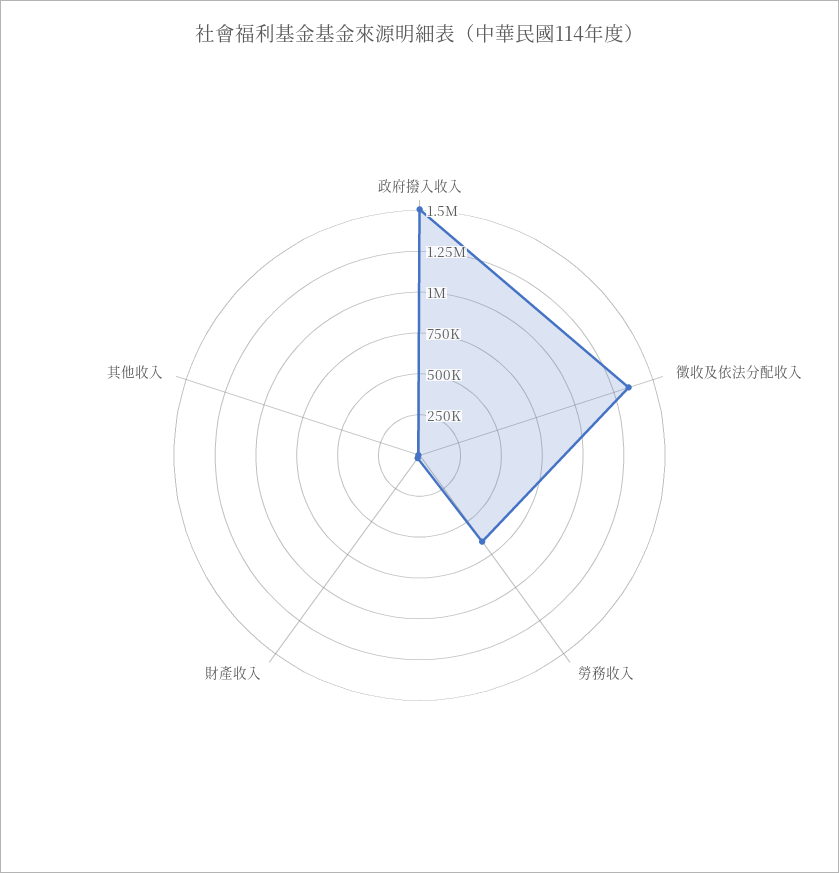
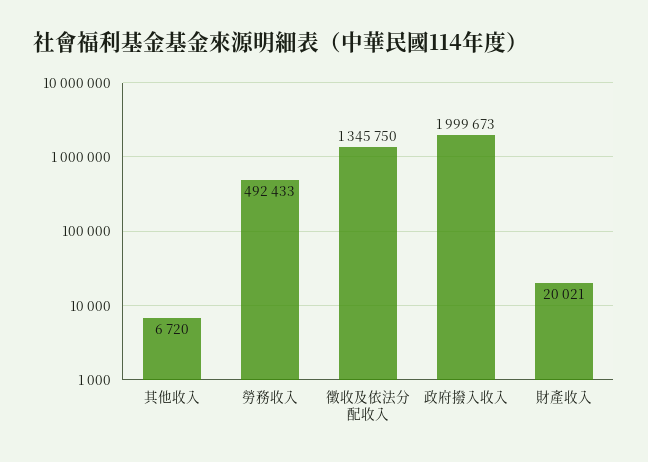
政府撥入收入: 1500000 -> 1999673
勞務收入: 650000 -> 492433

